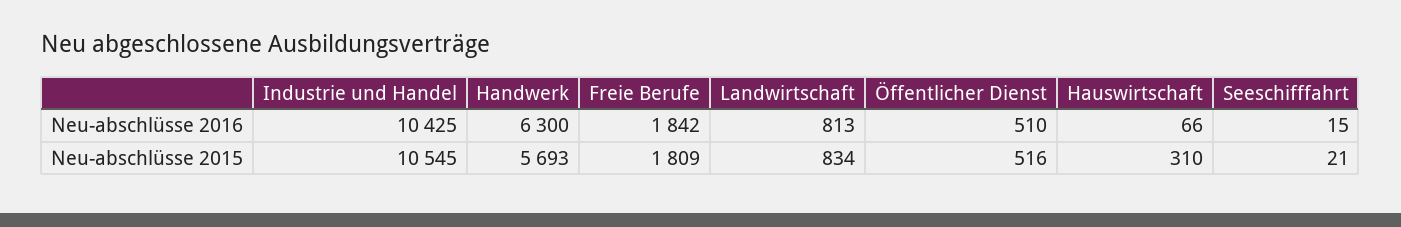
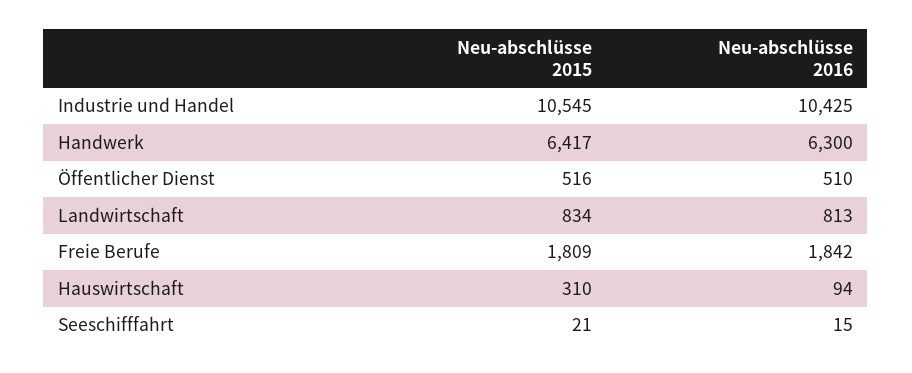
Hauswirtschaft, Neu-abschlüsse 2016: 66 -> 94
Handwerk, Neu-abschlüsse 2015: 5693 -> 6417

